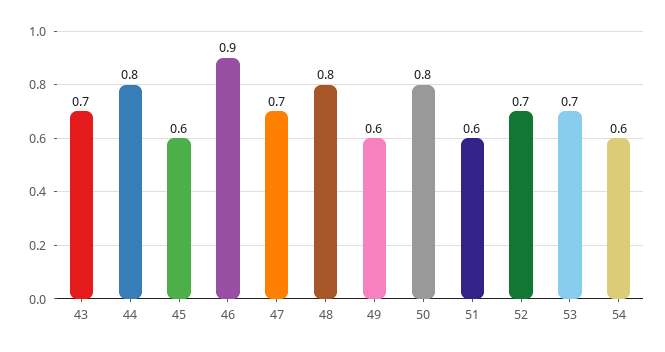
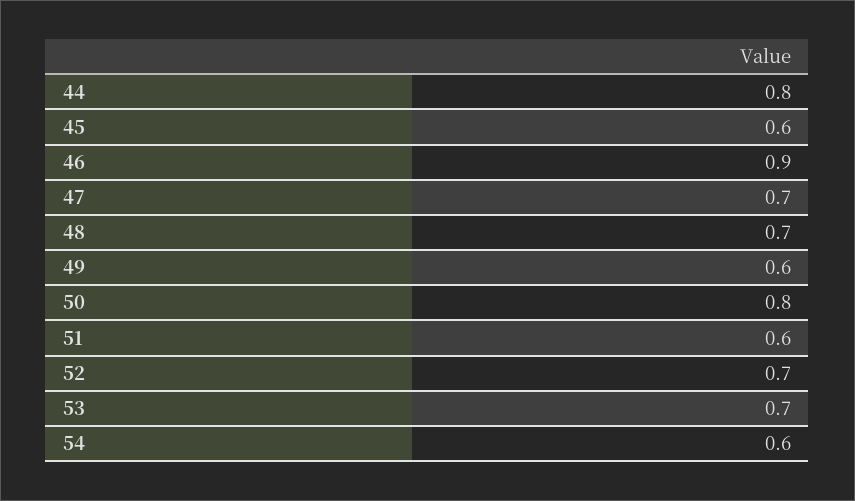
43: 0.7 -> none
48: 0.8 -> 0.7

